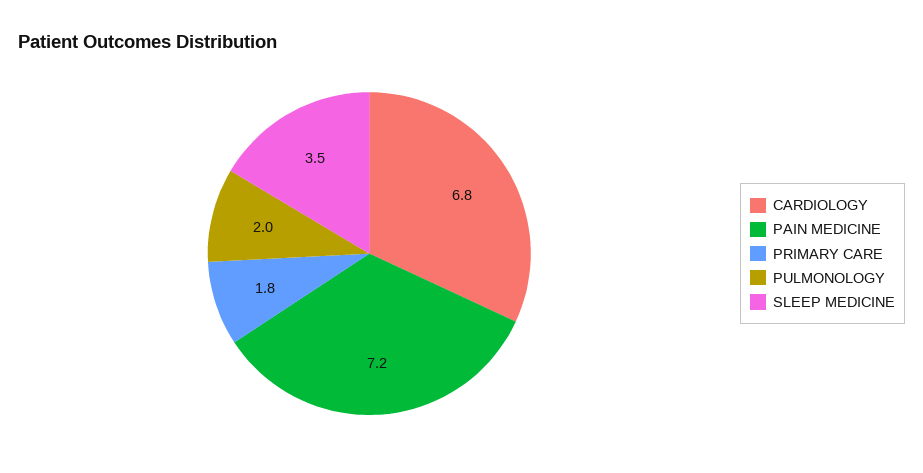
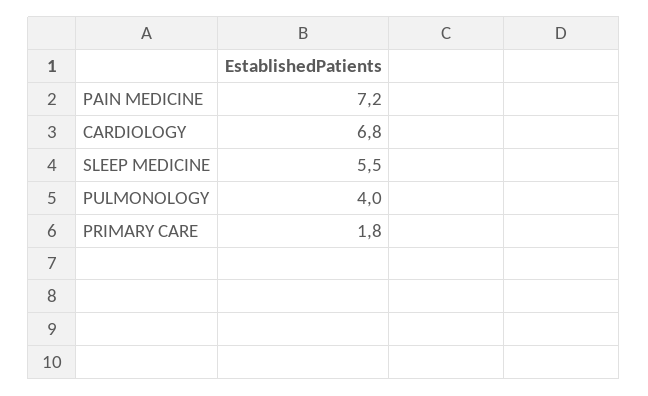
PULMONOLOGY: 2 -> 4
SLEEP MEDICINE: 3.5 -> 5.5

